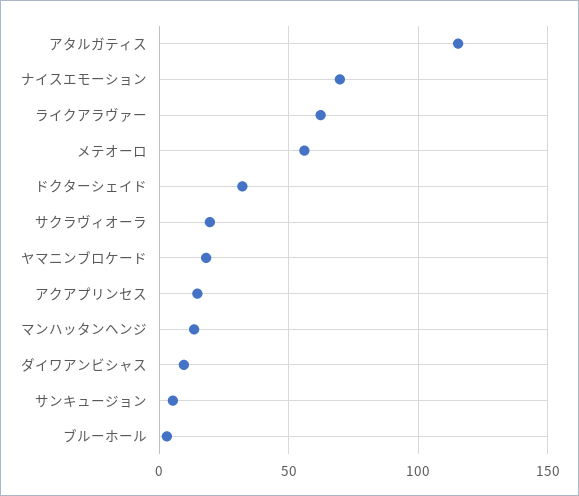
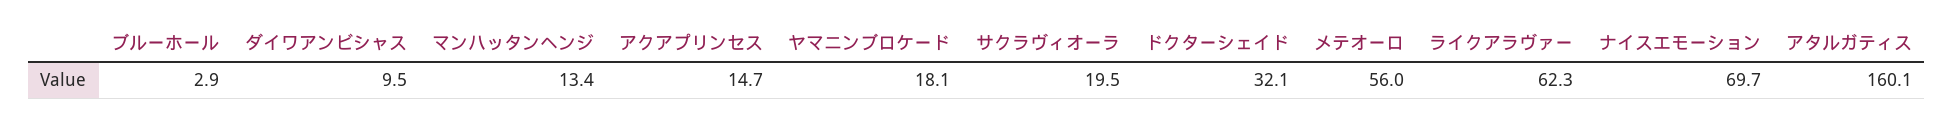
アタルガティス: 115 -> 160.1
サンキュージョン: 5 -> none

